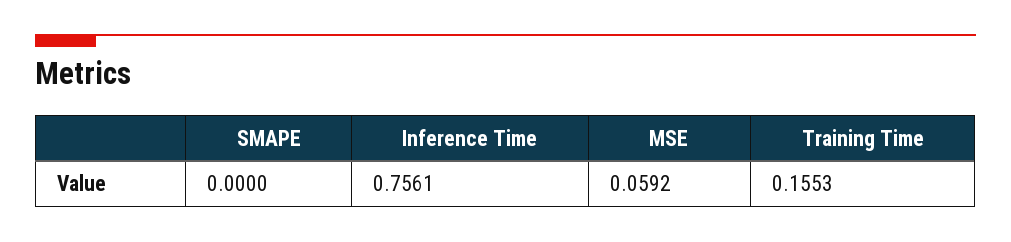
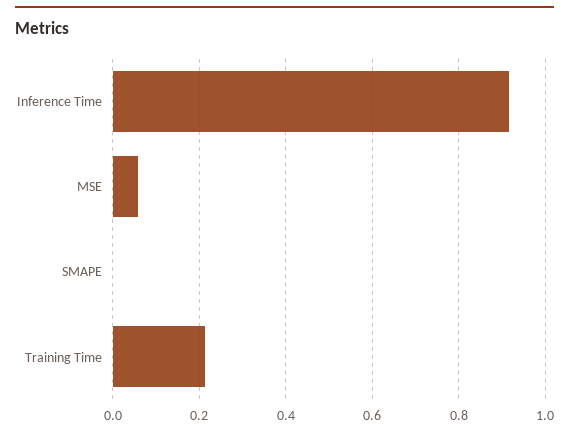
Inference Time: 0.7561 -> 0.92
Training Time: 0.1553 -> 0.22

